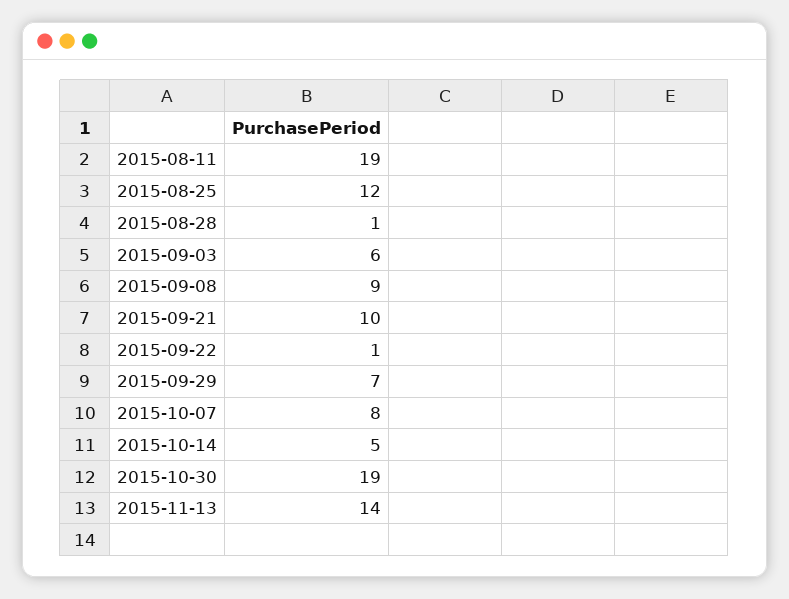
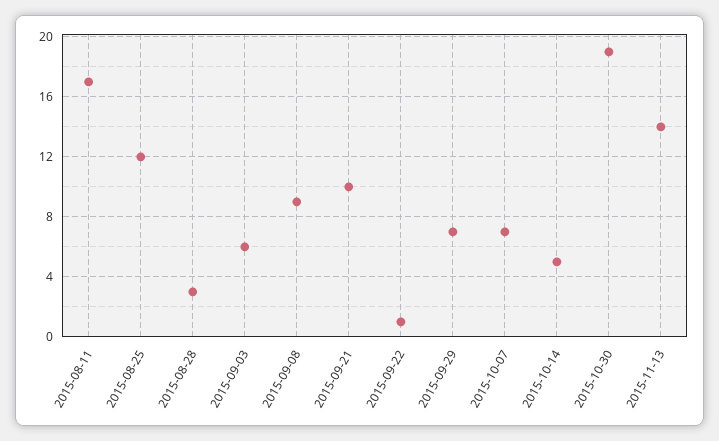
2015-08-11: 19 -> 17
2015-08-28: 1 -> 3
2015-10-07: 8 -> 7

